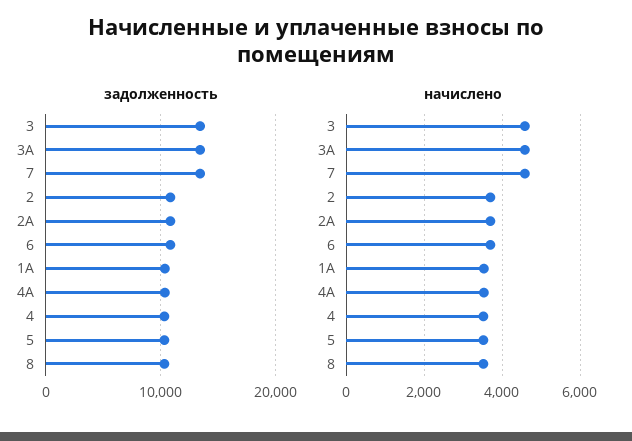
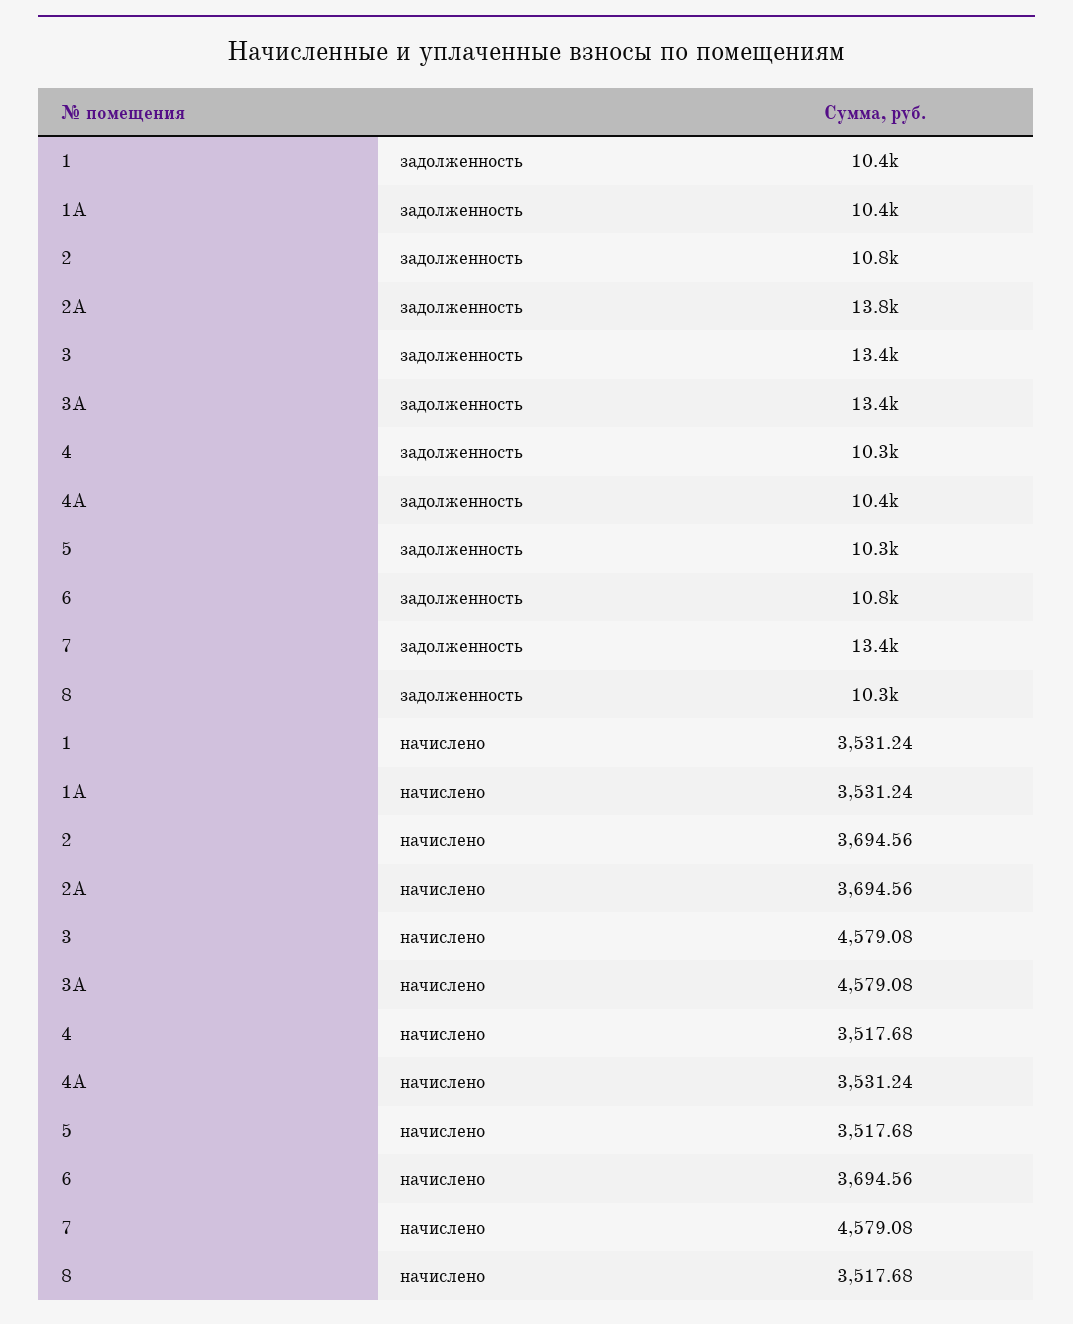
задолженность, 2А: 11000 -> 13800
задолженность, 1: none -> 10400
начислено, 1: none -> 3531.24

